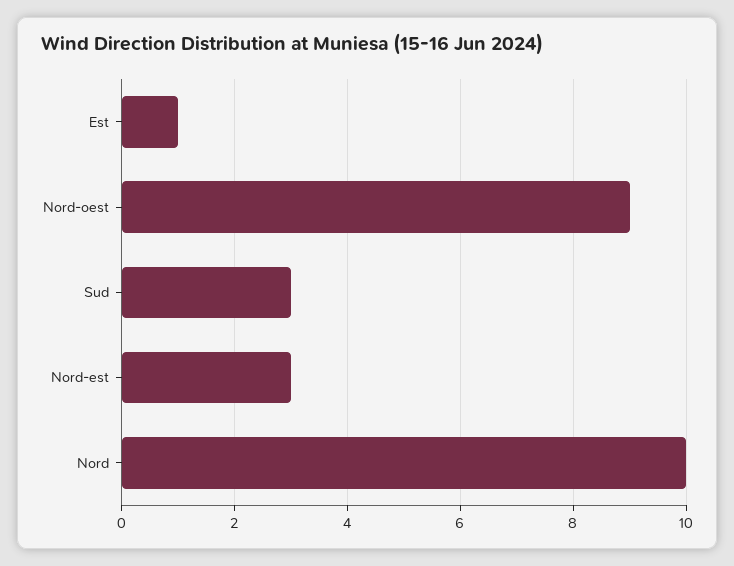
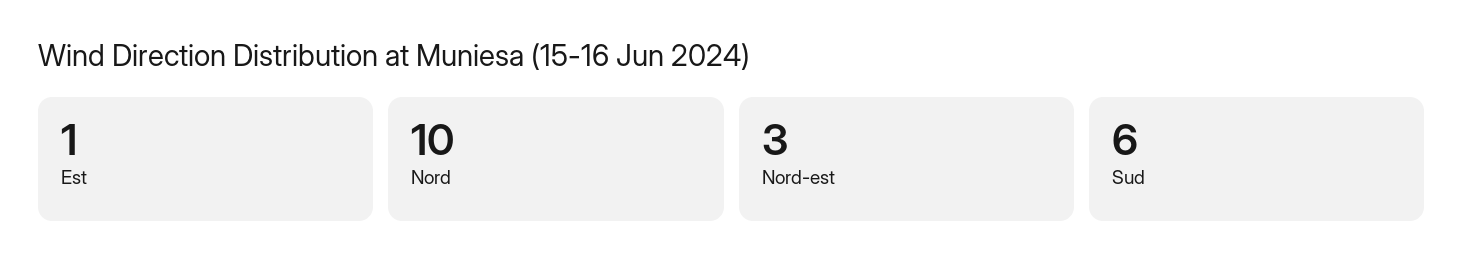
Nord-oest: 9 -> none
Sud: 3 -> 6

